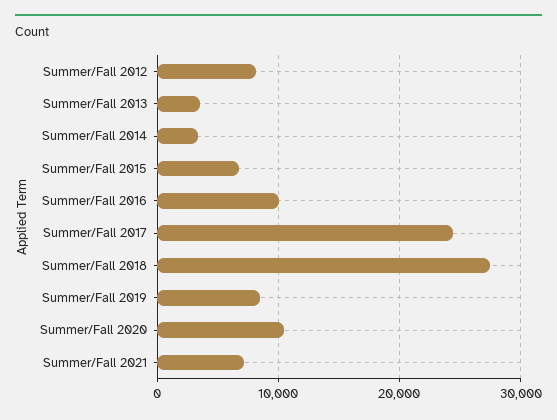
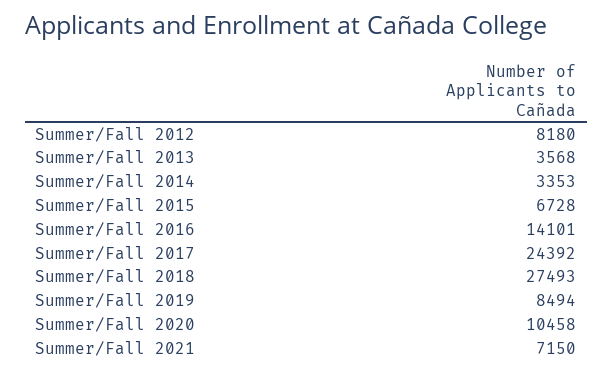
Summer/Fall 2016: 10000 -> 14101

